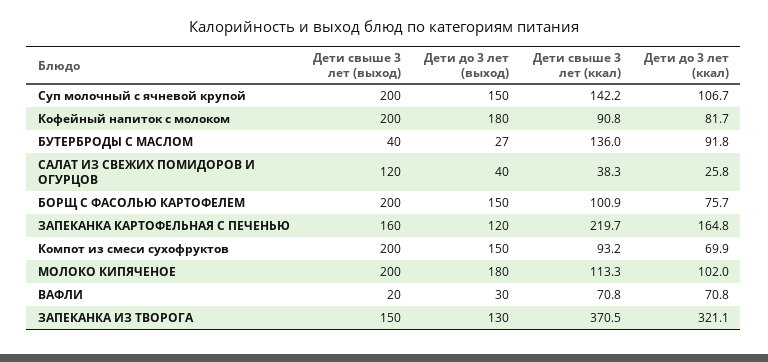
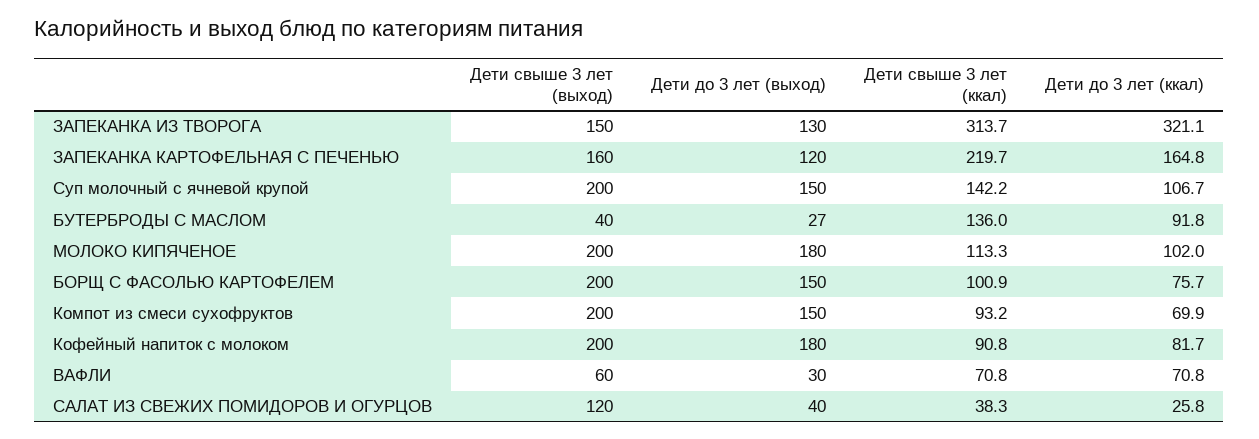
Дети свыше 3 лет (выход), ВАФЛИ: 20 -> 60
Дети свыше 3 лет (ккал), ЗАПЕКАНКА ИЗ ТВОРОГА: 370.5 -> 313.7

